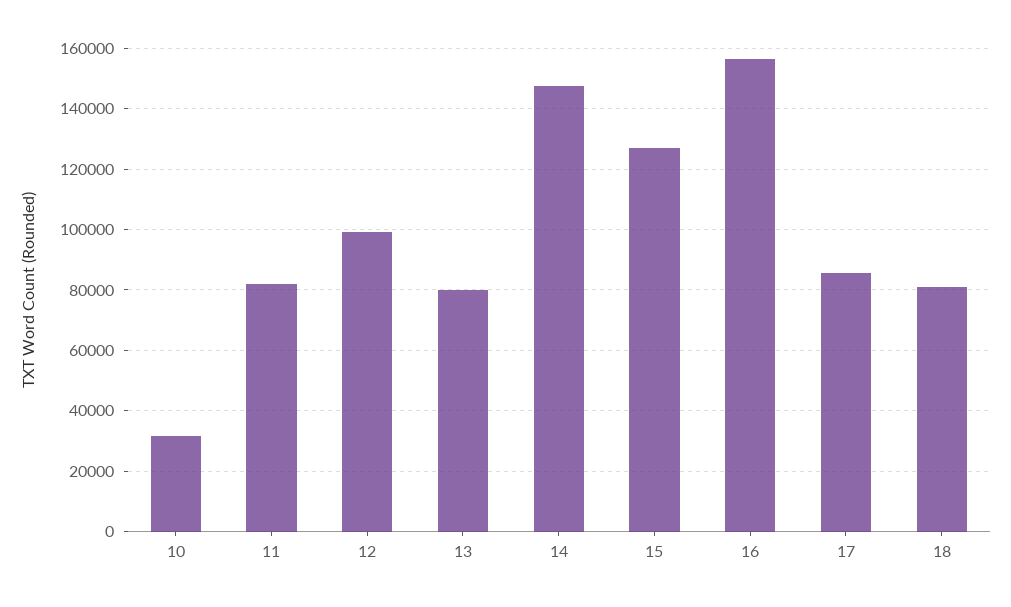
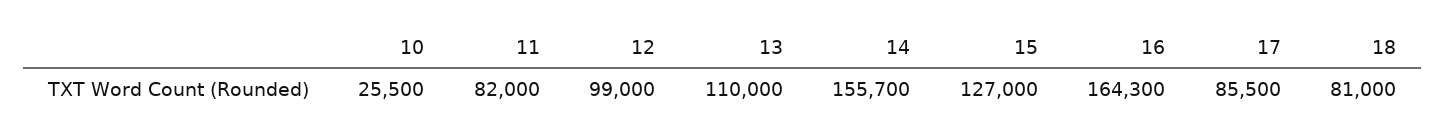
10: 32000 -> 25500
13: 80000 -> 110000
14: 148000 -> 155700
16: 156000 -> 164300

